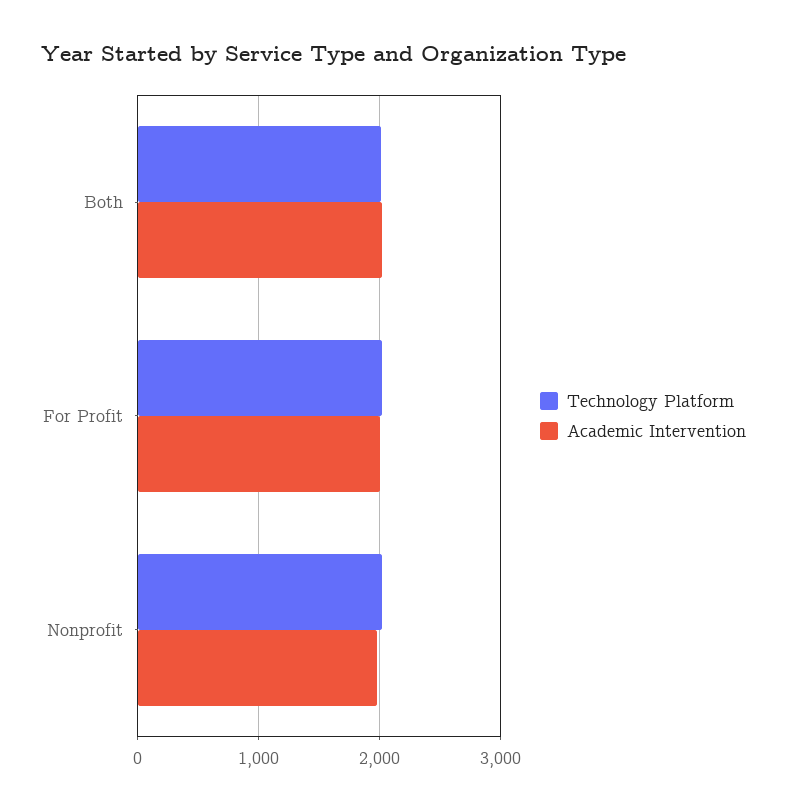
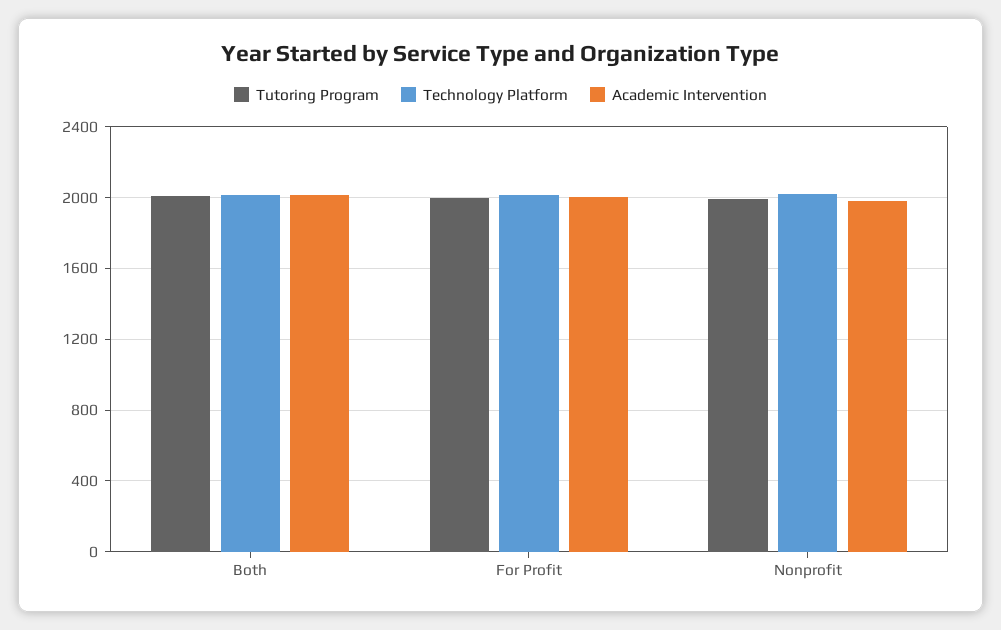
Tutoring Program, Both: none -> 2000
Tutoring Program, For Profit: none -> 2000
Tutoring Program, Nonprofit: none -> 2000

